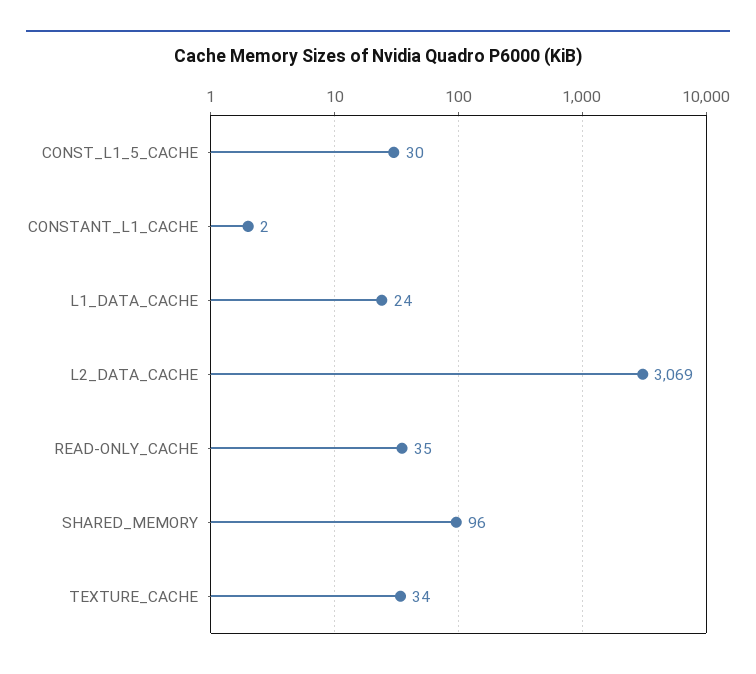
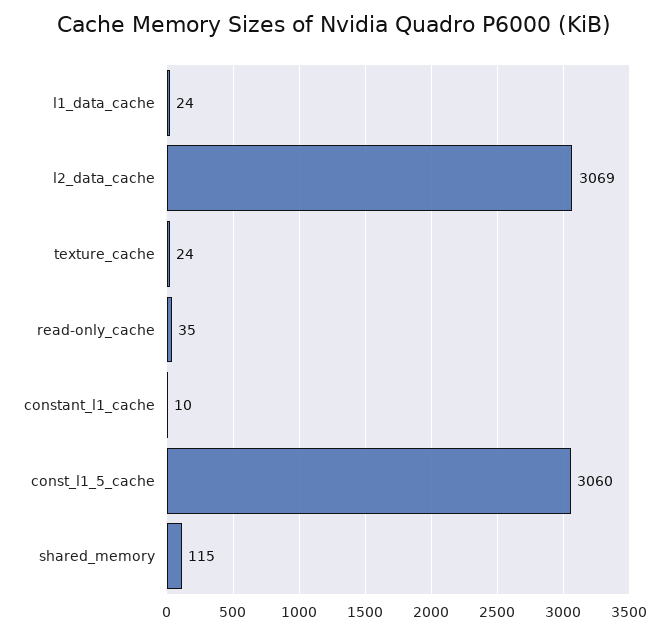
CONST_L1_5_CACHE: 30 -> 3060
CONSTANT_L1_CACHE: 2 -> 10
SHARED_MEMORY: 96 -> 115
TEXTURE_CACHE: 34 -> 24

